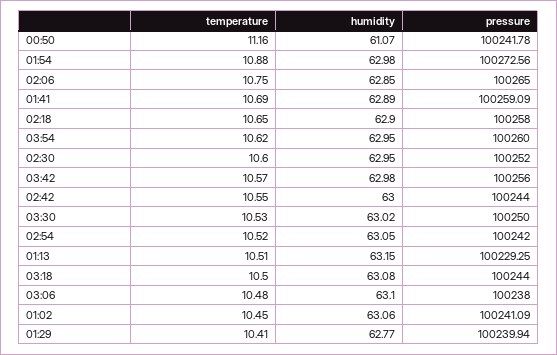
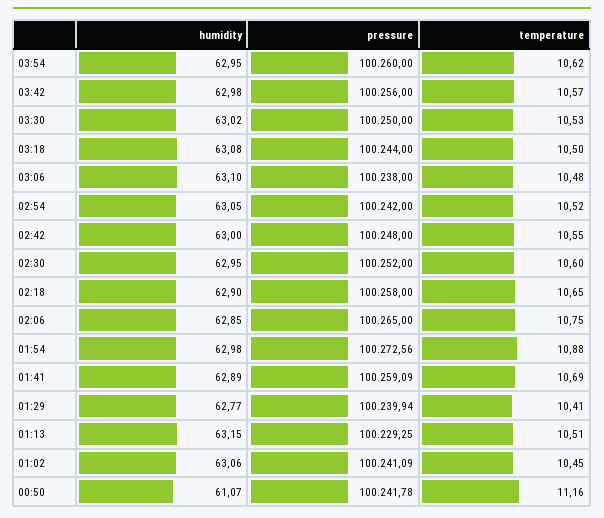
pressure, 02:42: 100244 -> 100248

